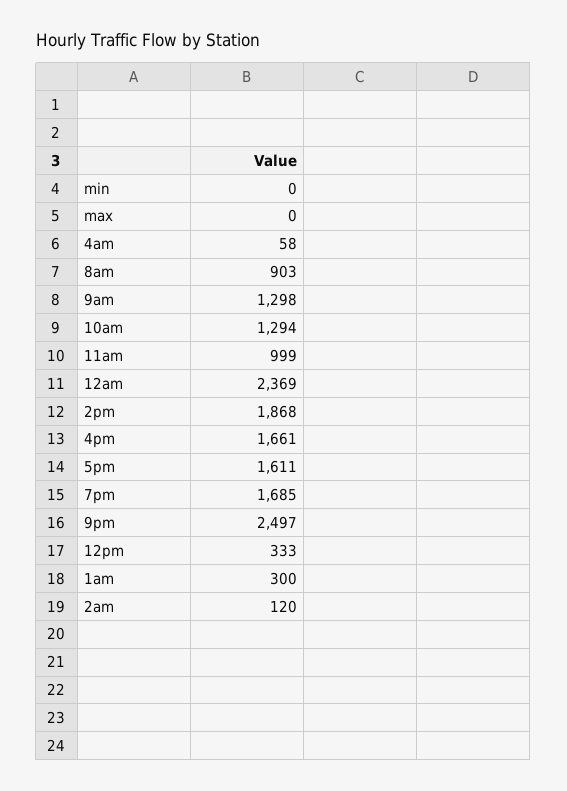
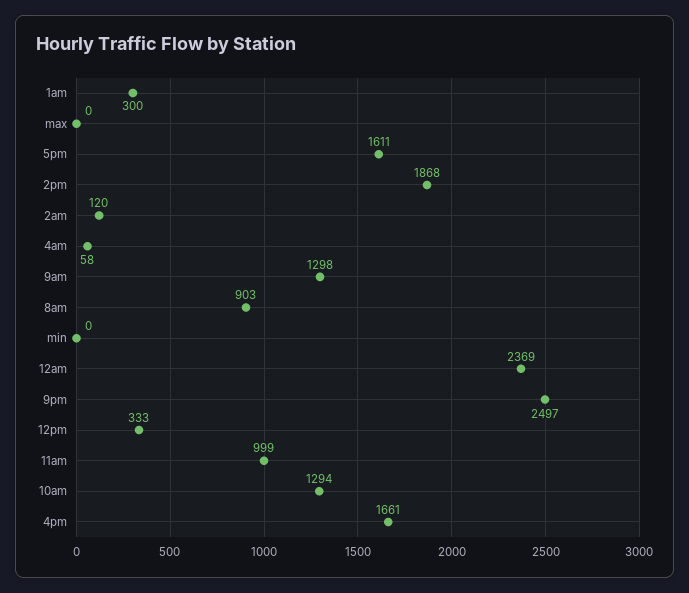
7pm: 1685 -> none

